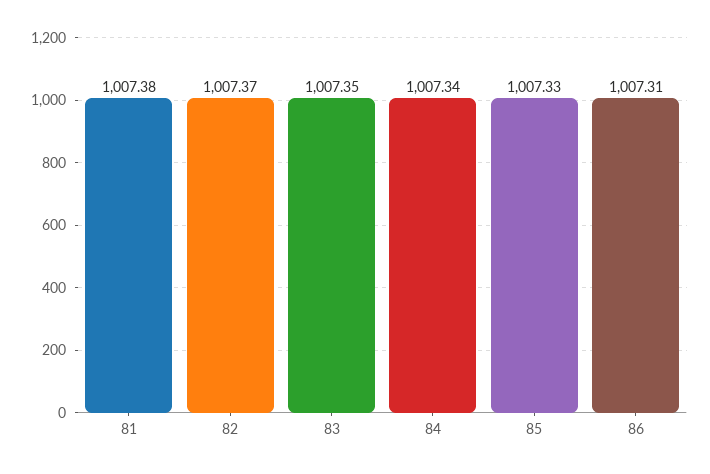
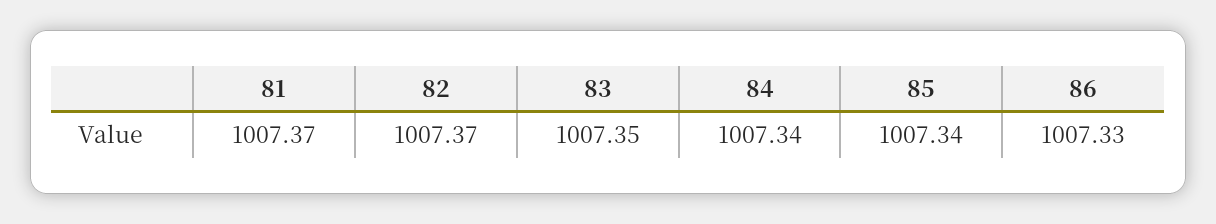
81: 1007.38 -> 1007.37
85: 1007.33 -> 1007.34
86: 1007.31 -> 1007.33

